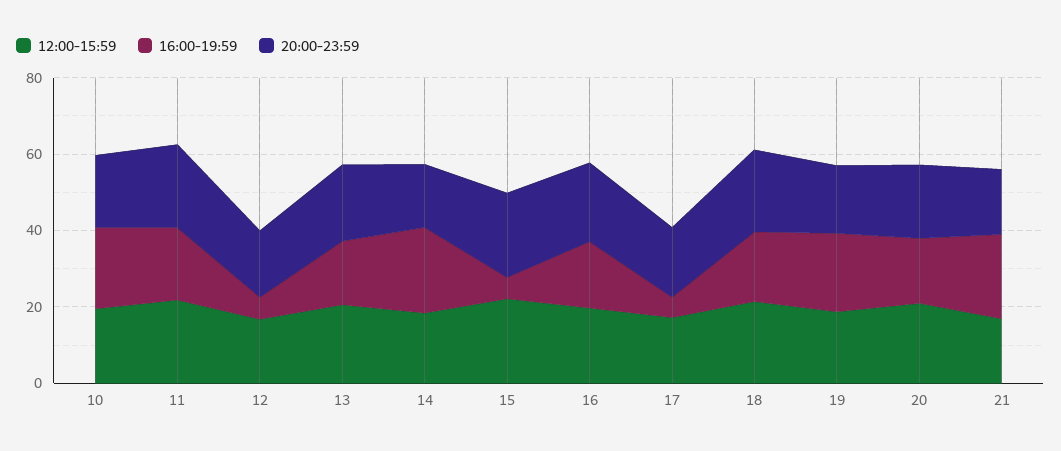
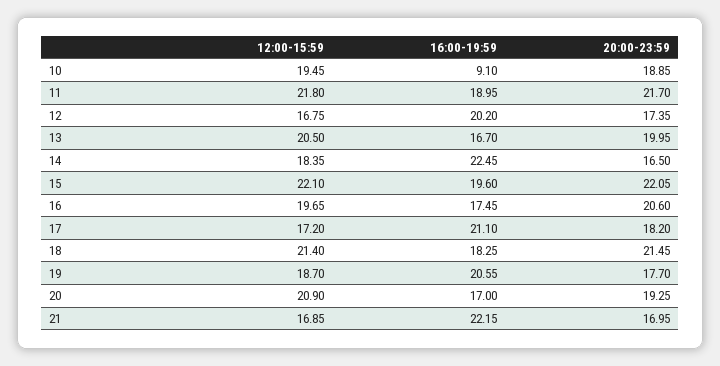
16:00-19:59, 10: 20 -> 9.1
16:00-19:59, 12: 5 -> 20.2
16:00-19:59, 15: 5 -> 19.6
16:00-19:59, 17: 5 -> 21.1

